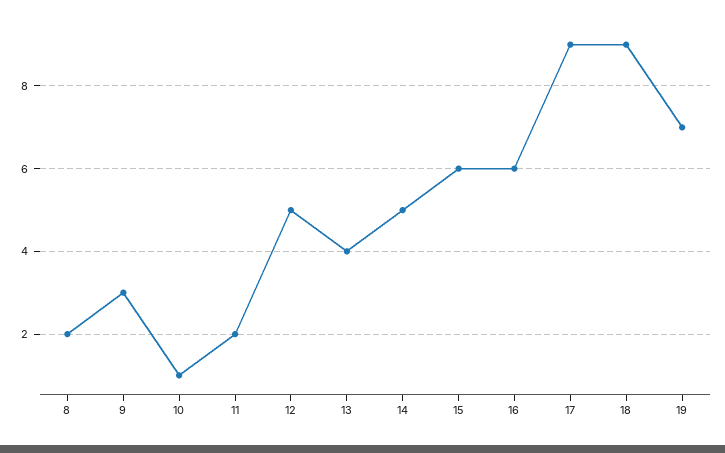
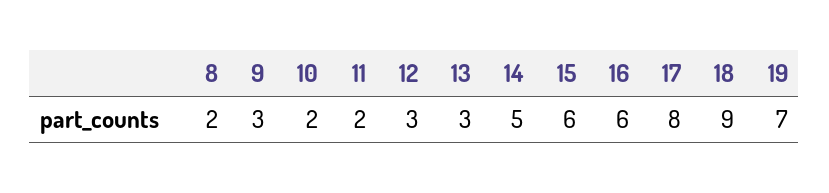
10: 1 -> 2
12: 5 -> 3
13: 4 -> 3
17: 9 -> 8

